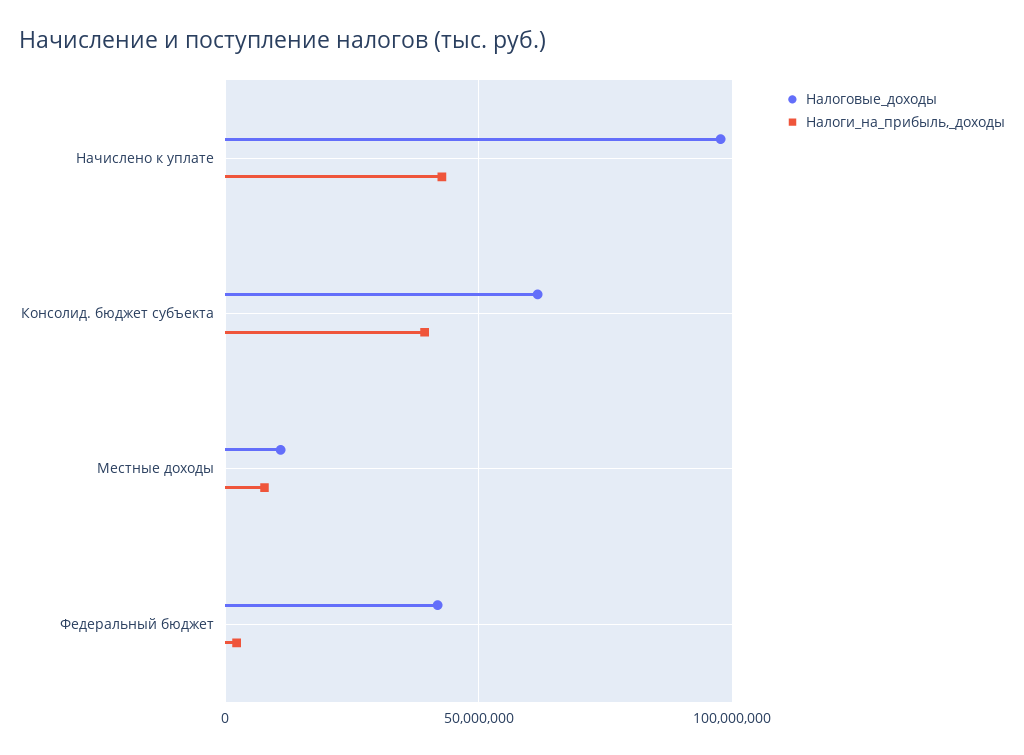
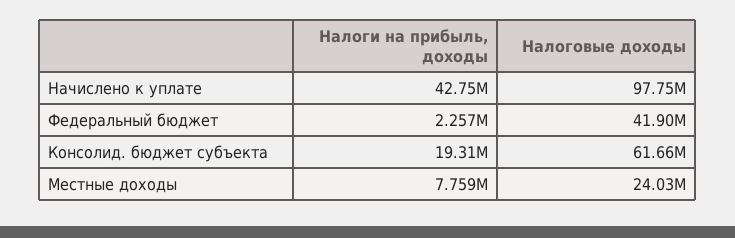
Налоги_на_прибыль,_доходы, Консолид. бюджет субъекта: 40000000 -> 19310000
Налоговые_доходы, Местные доходы: 10000000 -> 24030000

